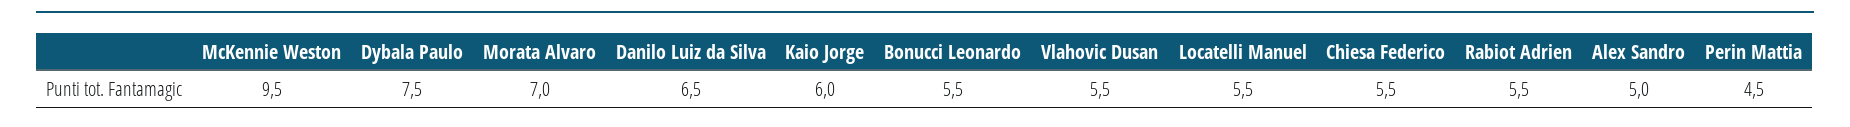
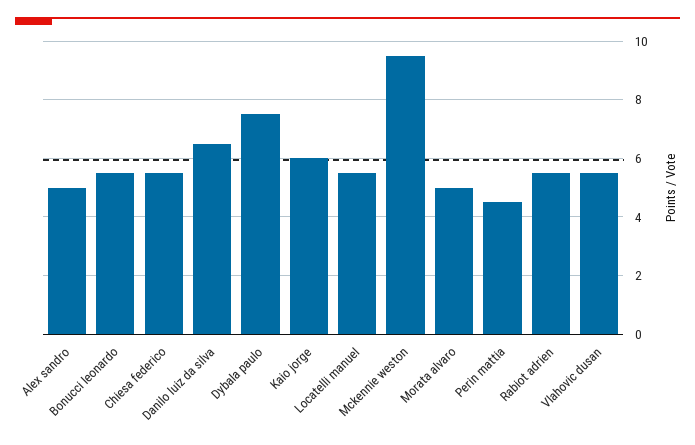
Morata Alvaro: 7 -> 5

